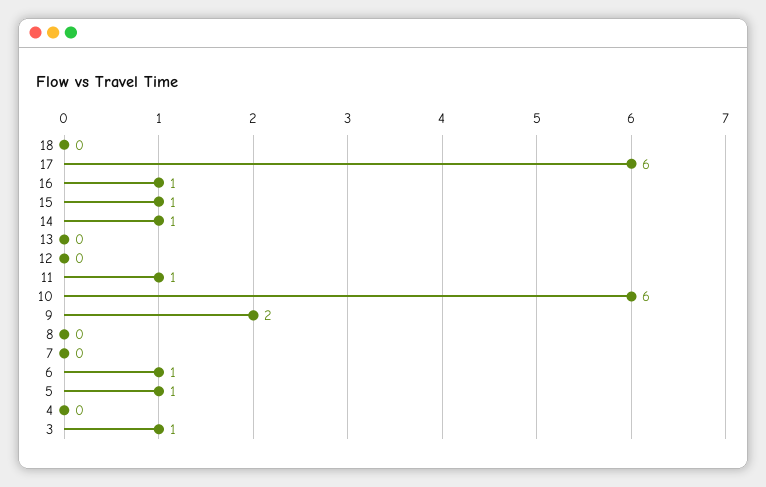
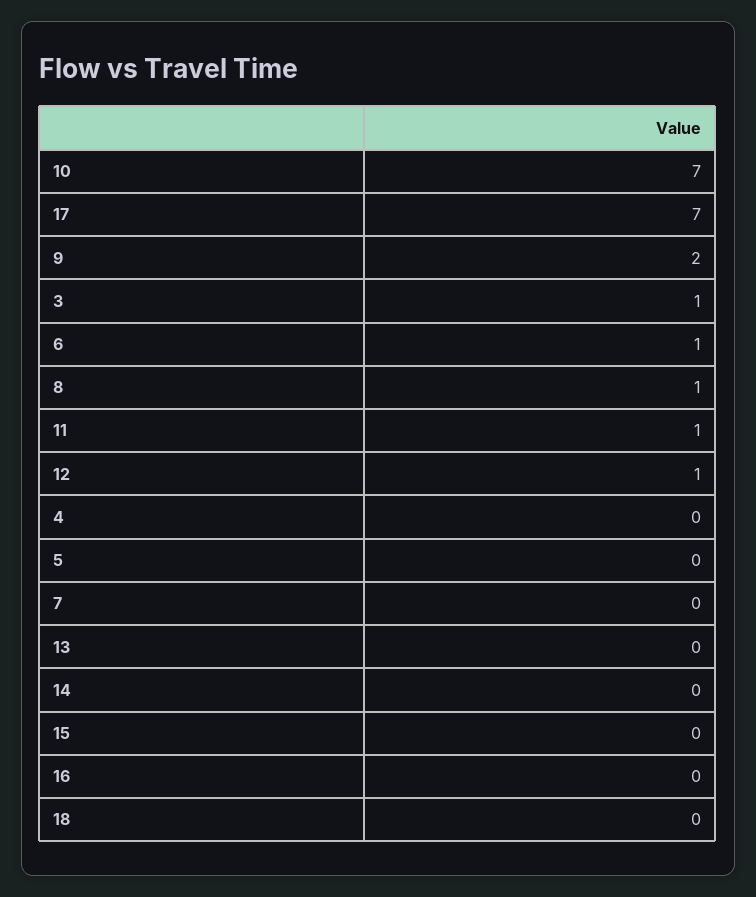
17: 6 -> 7
16: 1 -> 0
15: 1 -> 0
14: 1 -> 0
12: 0 -> 1
10: 6 -> 7
8: 0 -> 1
5: 1 -> 0

